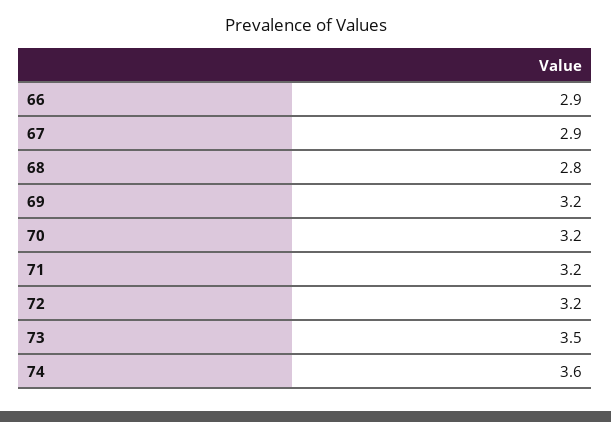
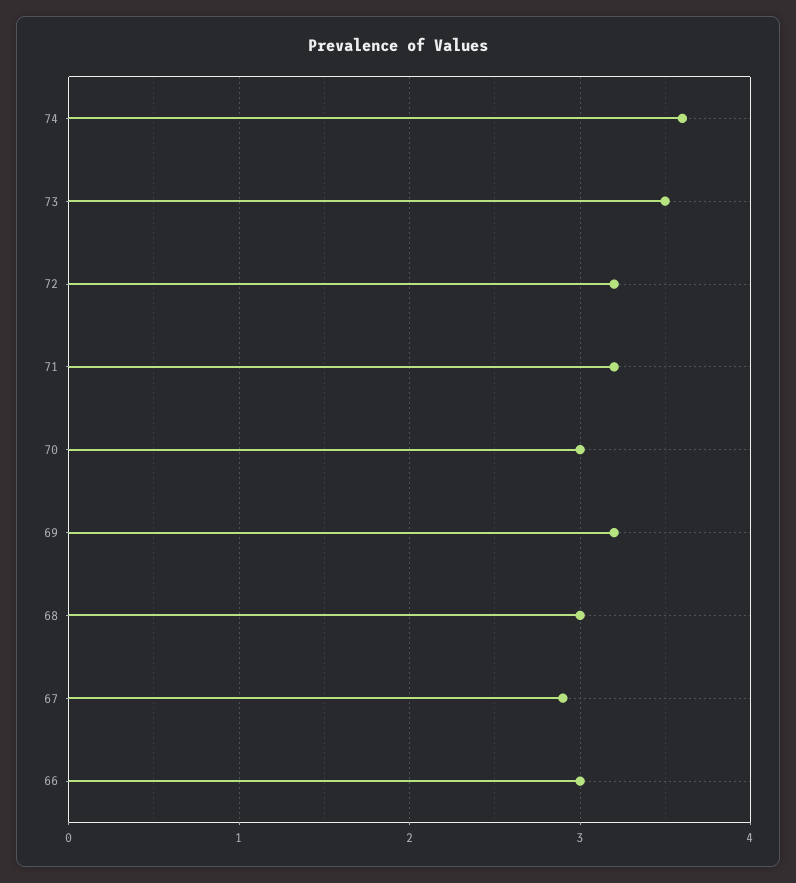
66: 2.9 -> 3
68: 2.8 -> 3
70: 3.2 -> 3

